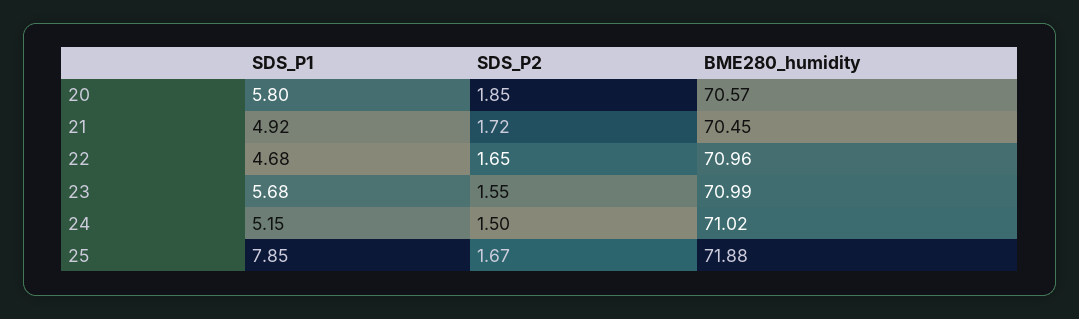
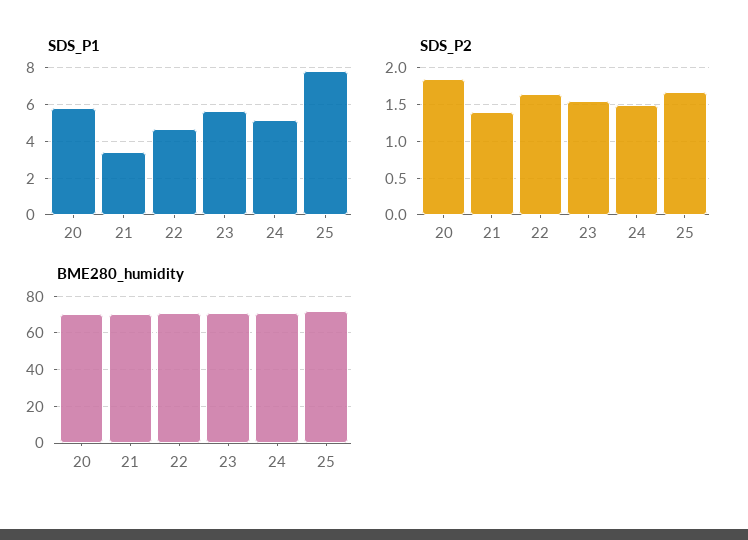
SDS_P1, 21: 4.92 -> 3.5
SDS_P2, 21: 1.72 -> 1.4

